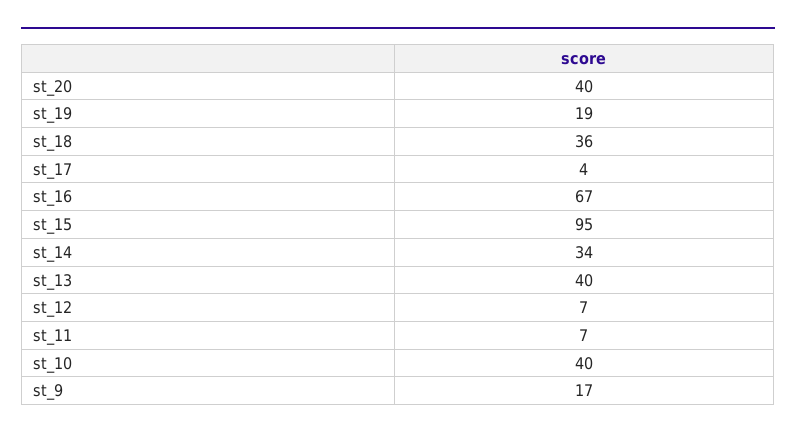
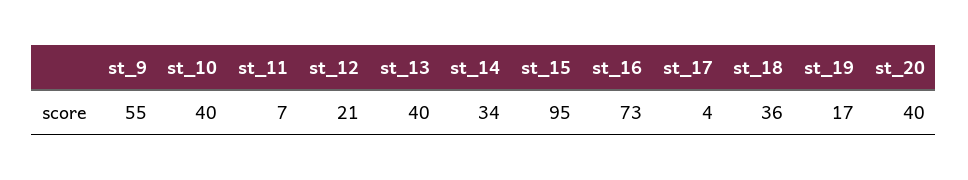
st_19: 19 -> 17
st_16: 67 -> 73
st_12: 7 -> 21
st_9: 17 -> 55

